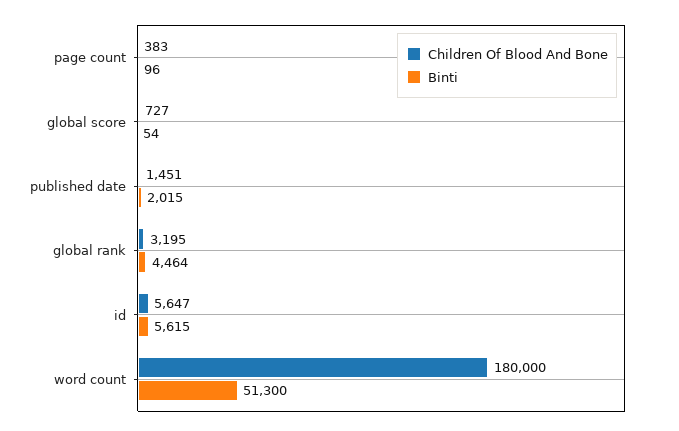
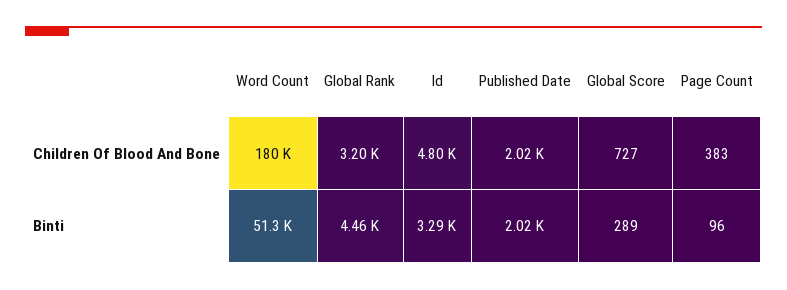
Binti, global score: 54 -> 289
Children Of Blood And Bone, published date: 1451 -> 2020
Children Of Blood And Bone, id: 5647 -> 4800
Binti, id: 5615 -> 3290

